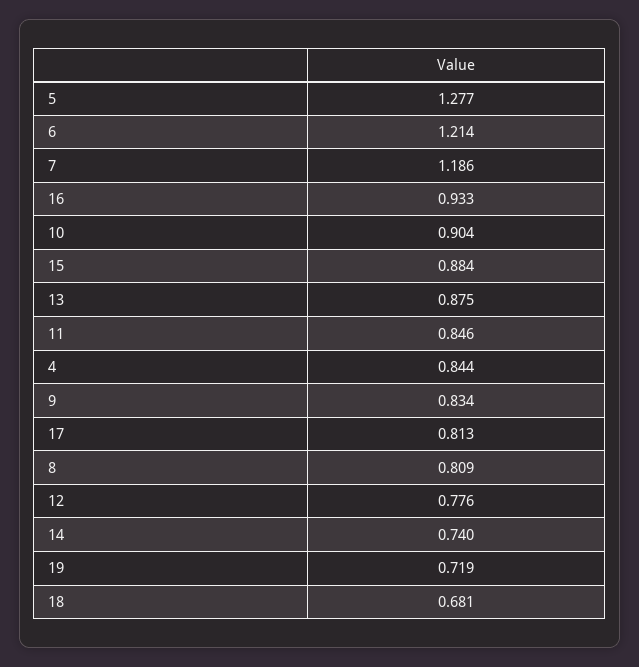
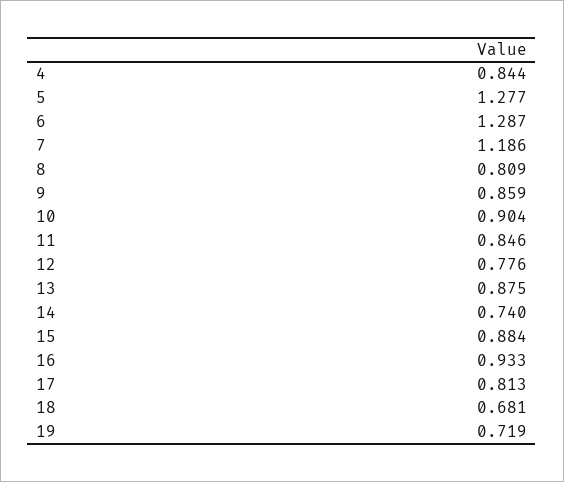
6: 1.214 -> 1.287
9: 0.834 -> 0.859

